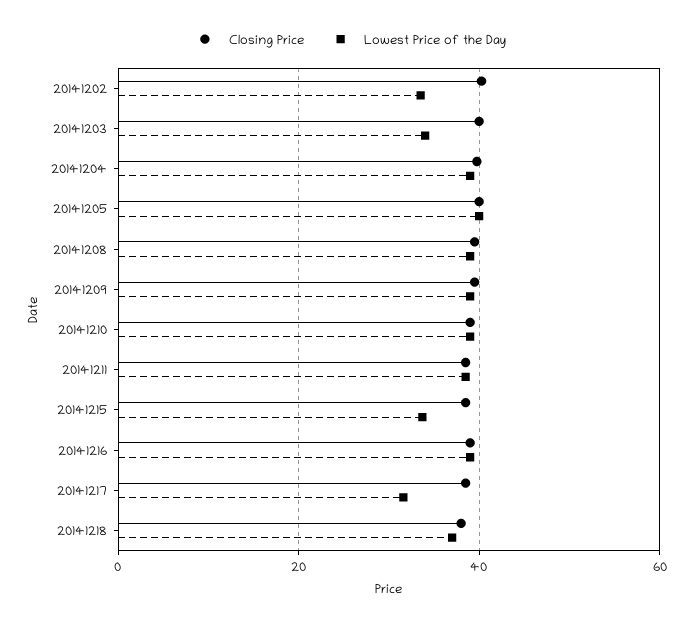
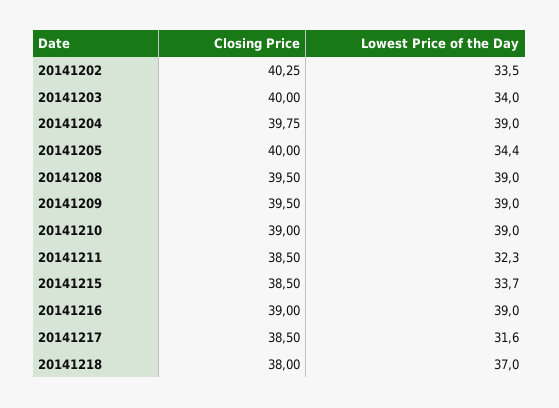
Lowest Price of the Day, 20141205: 40 -> 34.4
Lowest Price of the Day, 20141211: 38 -> 32.3

